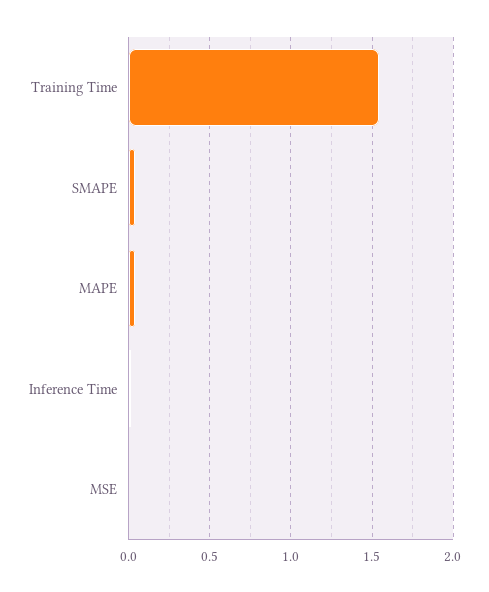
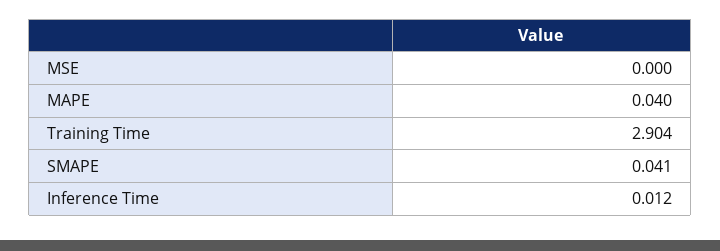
Training Time: 1.55 -> 2.904

